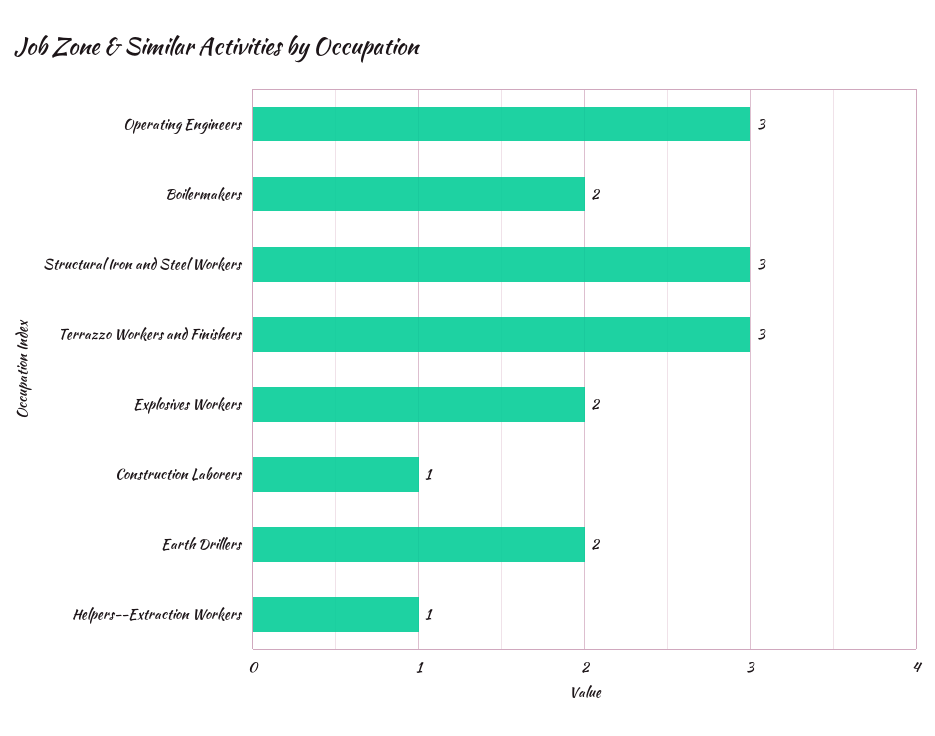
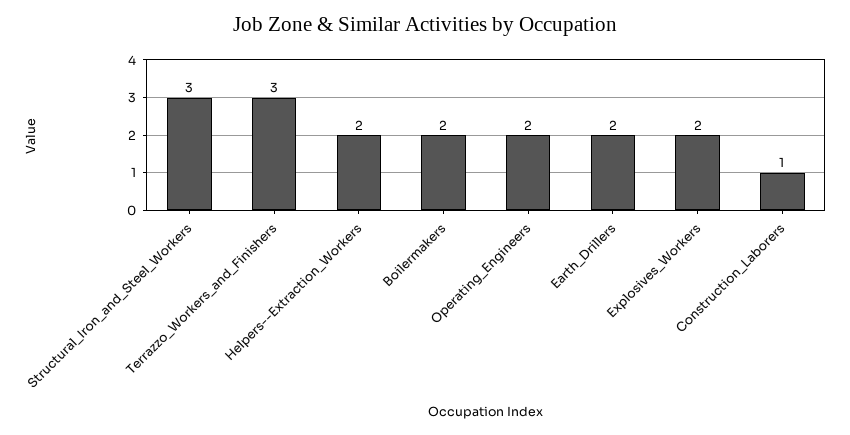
Operating Engineers: 3 -> 2
Helpers--Extraction Workers: 1 -> 2

